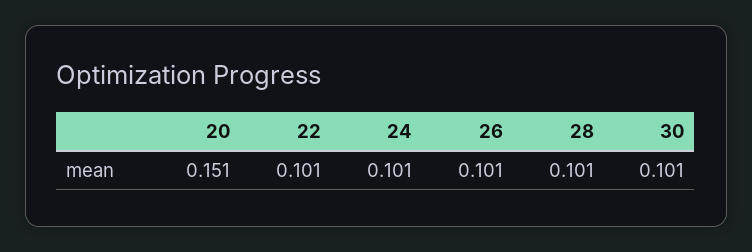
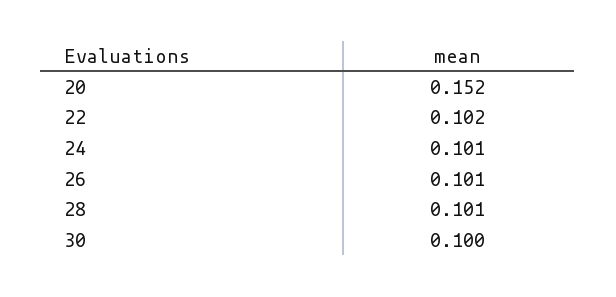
20: 0.151 -> 0.152
22: 0.101 -> 0.102
30: 0.101 -> 0.1

